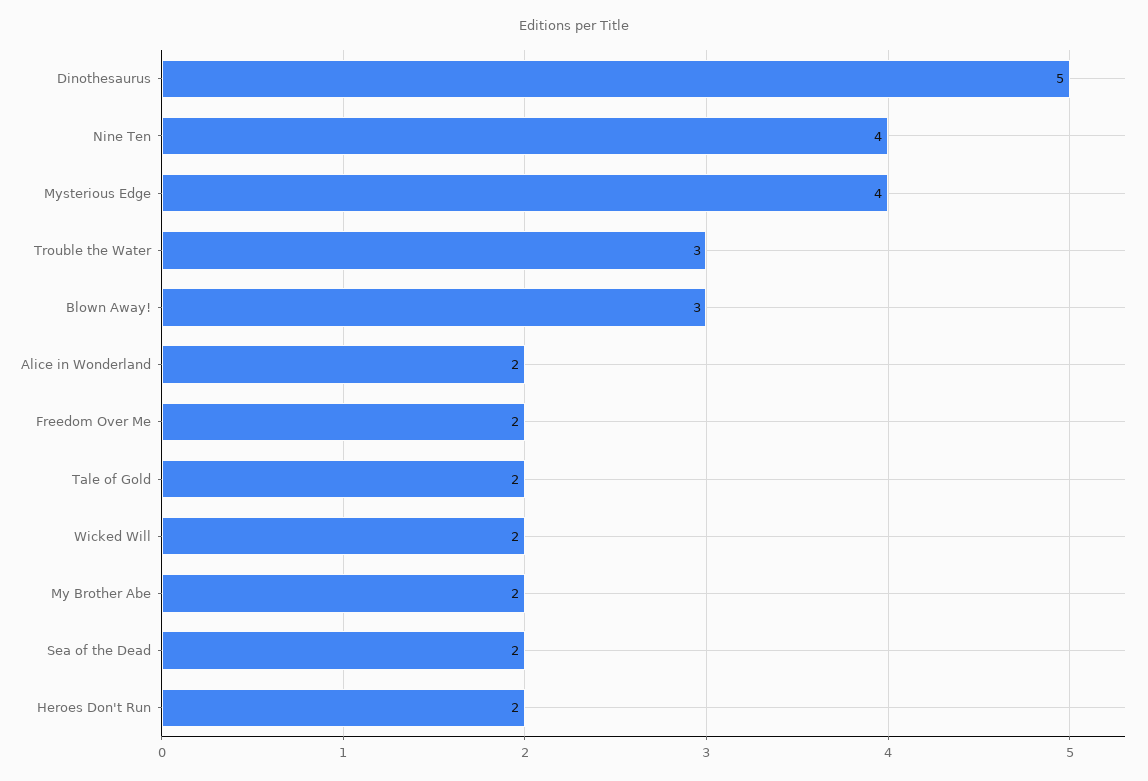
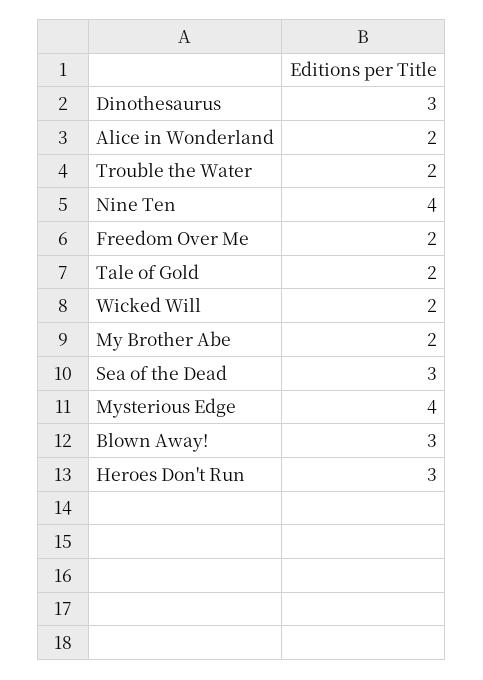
Dinothesaurus: 5 -> 3
Trouble the Water: 3 -> 2
Sea of the Dead: 2 -> 3
Heroes Don't Run: 2 -> 3

